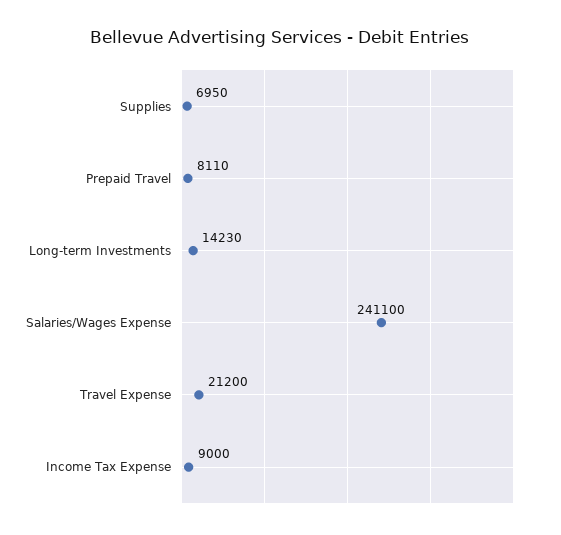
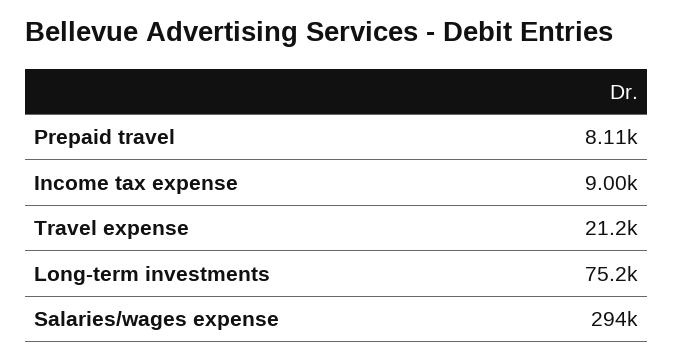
Supplies: 6950 -> none
Long-term Investments: 14230 -> 75200
Salaries/Wages Expense: 241100 -> 294000

